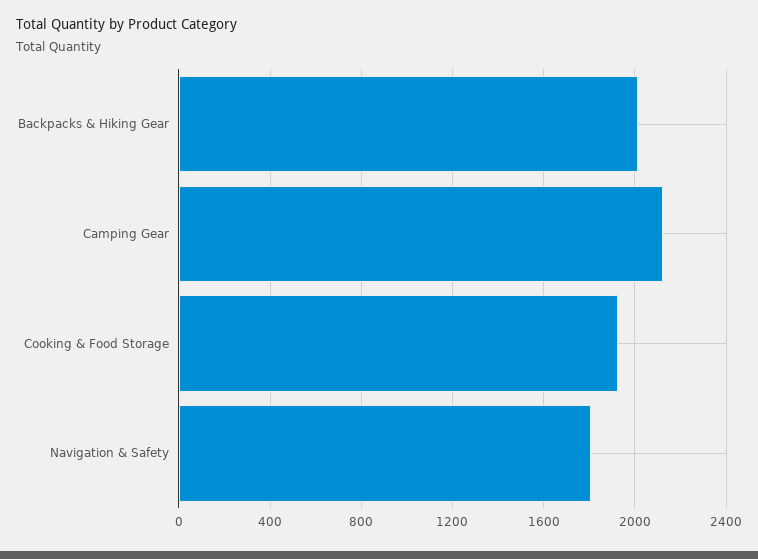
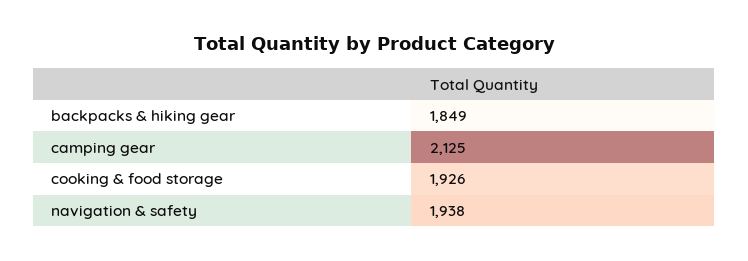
Backpacks & Hiking Gear: 2000 -> 1849
Navigation & Safety: 1800 -> 1938

